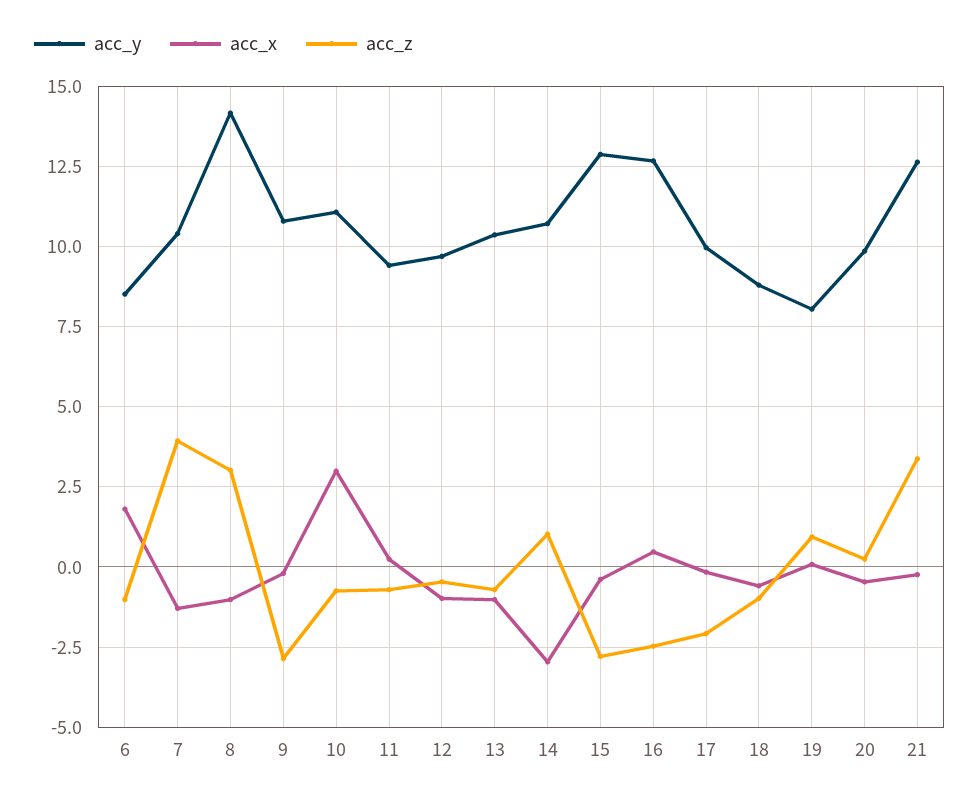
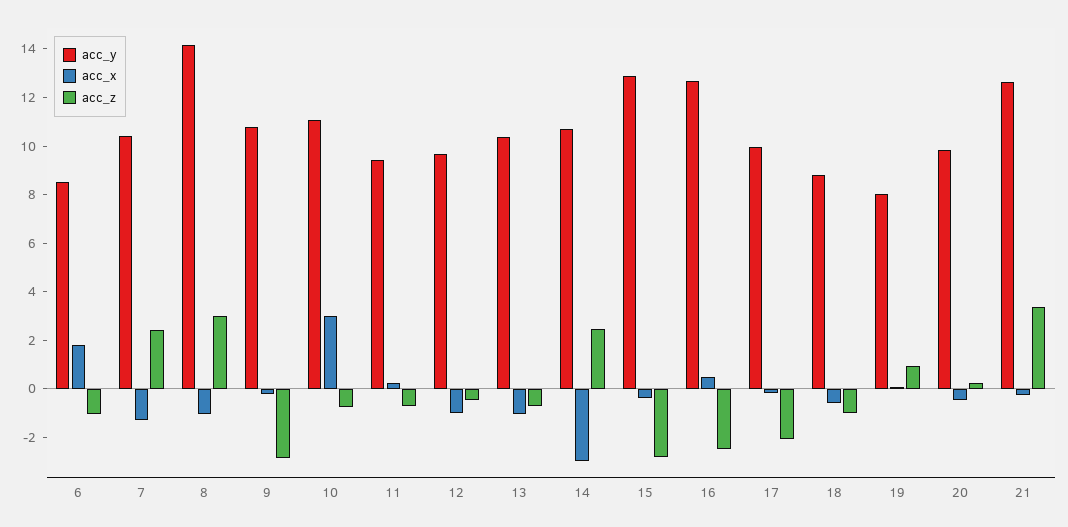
acc_z, 7: 4 -> 2.5
acc_z, 14: 1 -> 2.5

